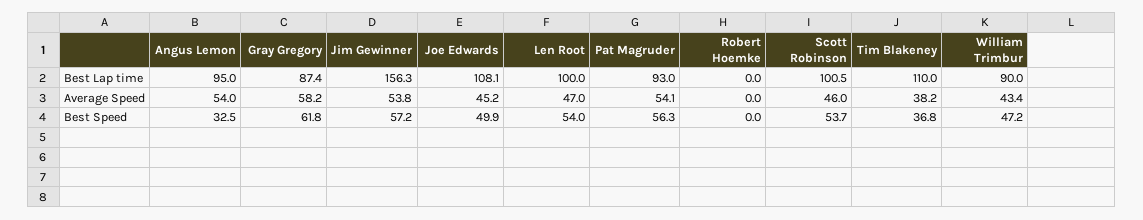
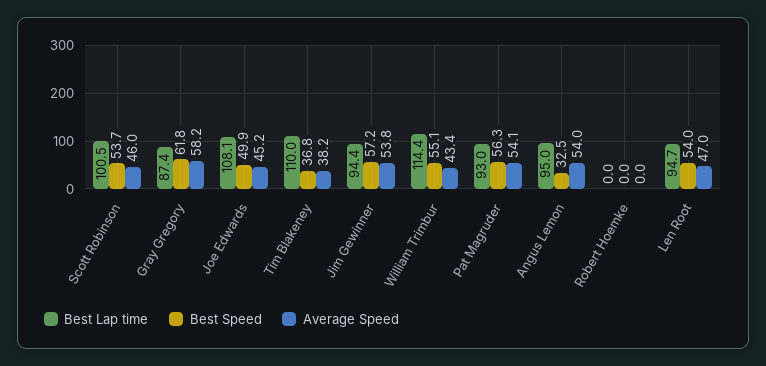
Best Lap time, Jim Gewinner: 156.3 -> 94.4
Best Lap time, Len Root: 100 -> 94.7
Best Lap time, William Trimbur: 90 -> 114.4
Best Speed, William Trimbur: 47.2 -> 55.1

